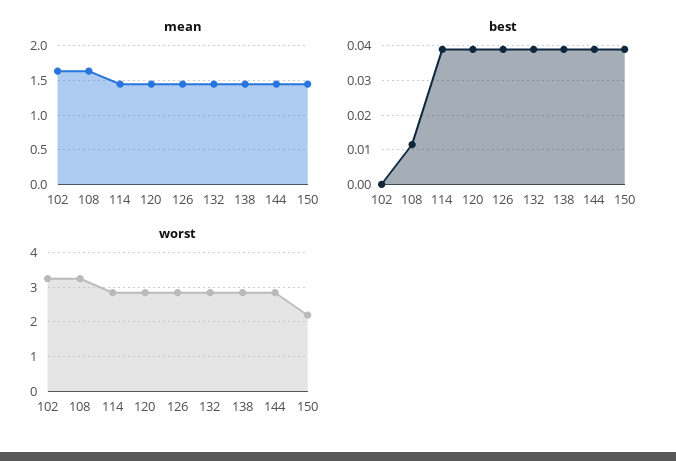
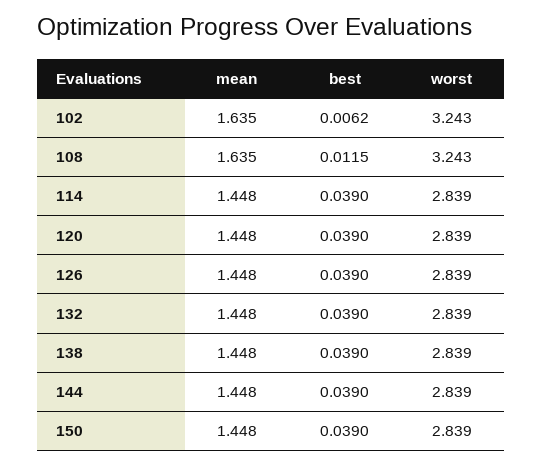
best, 102: 0 -> 0.0062
worst, 150: 2.2 -> 2.839

